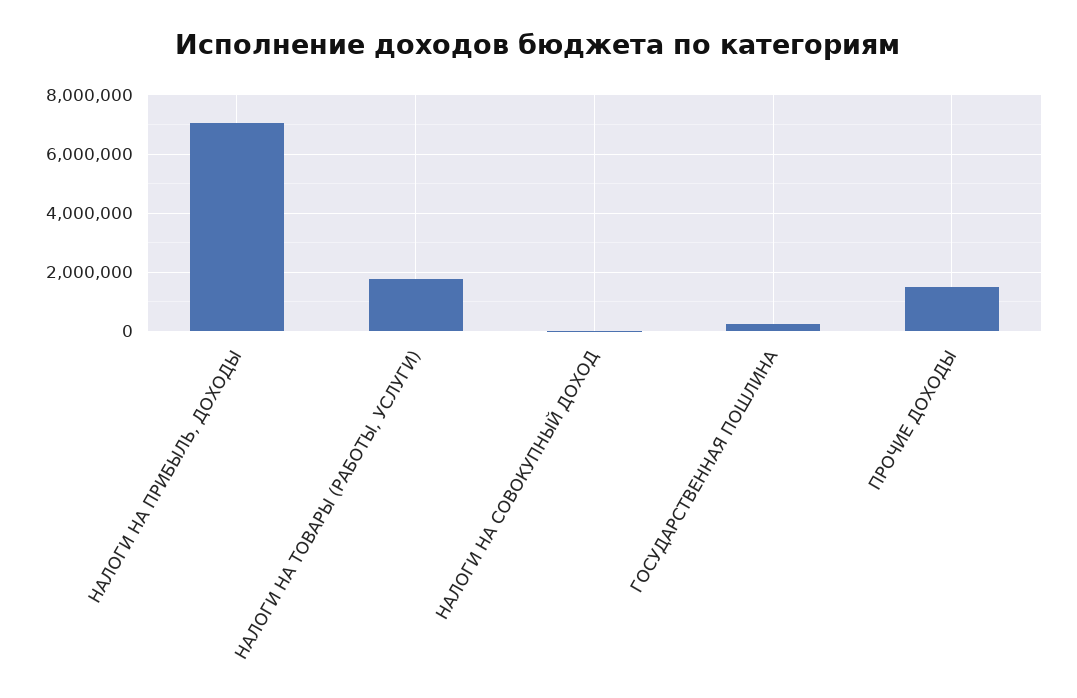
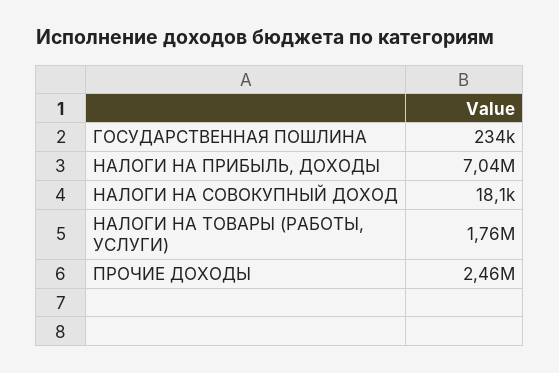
ПРОЧИЕ ДОХОДЫ: 1500000 -> 2460000

